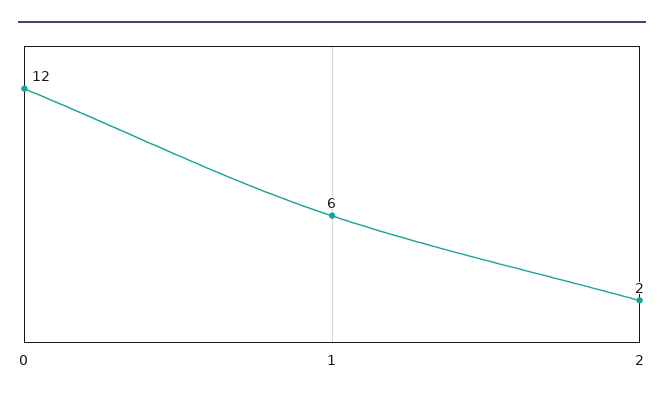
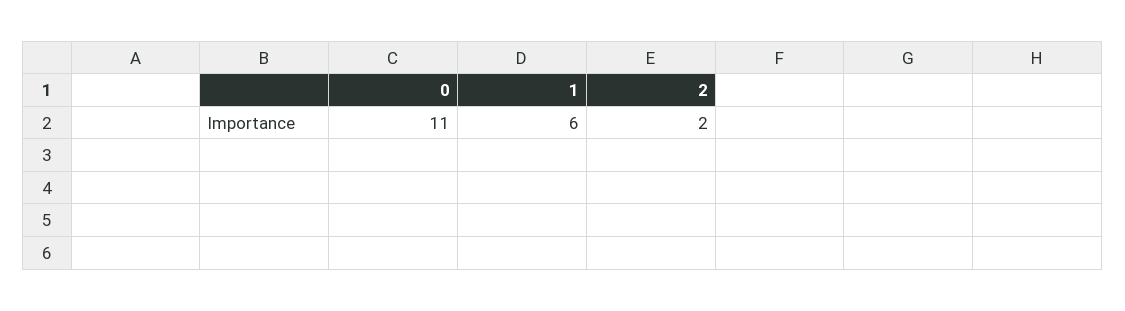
0: 12 -> 11

